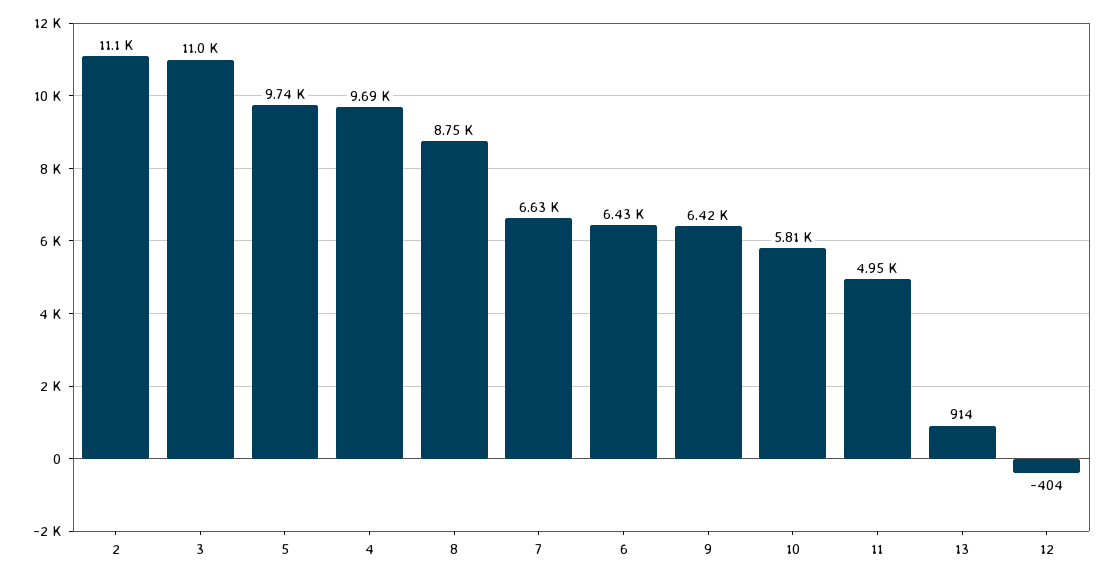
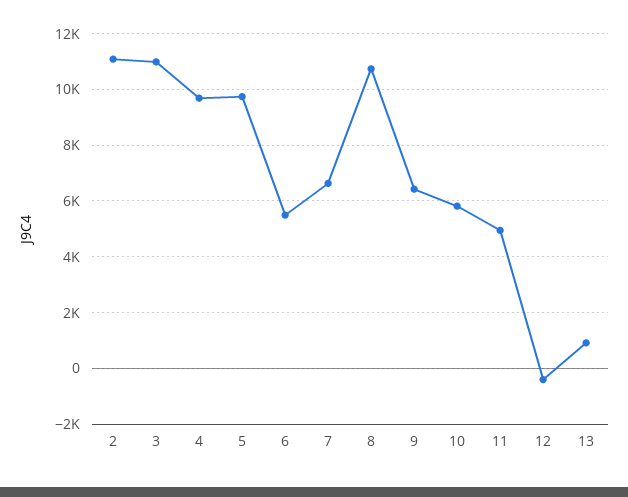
8: 8750 -> 10750
6: 6430 -> 5500

